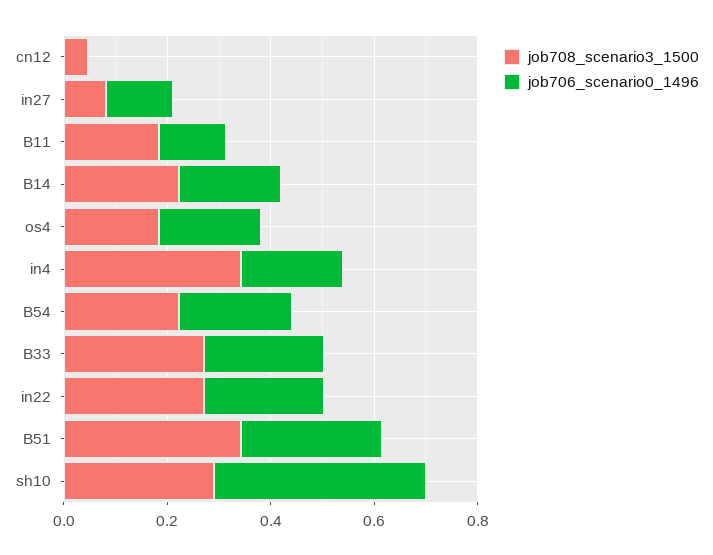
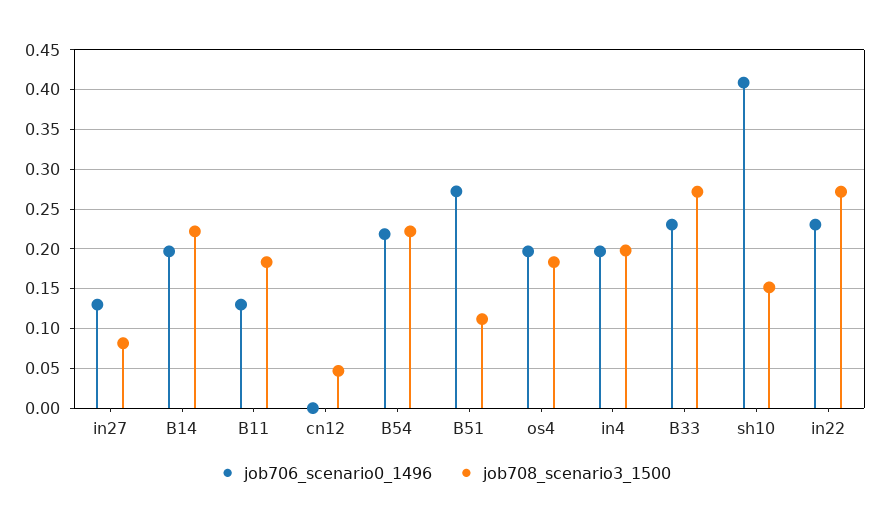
job708_scenario3_1500, in4: 0.35 -> 0.2
job708_scenario3_1500, B51: 0.35 -> 0.11
job708_scenario3_1500, sh10: 0.3 -> 0.15

